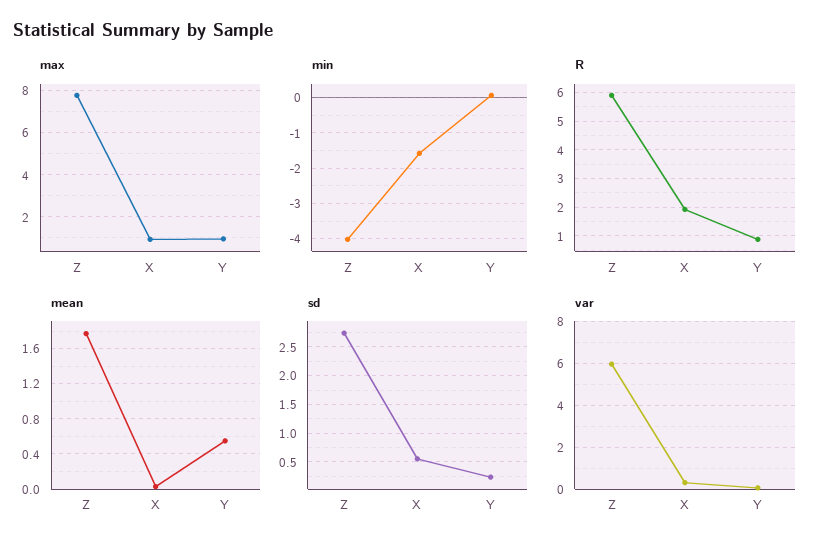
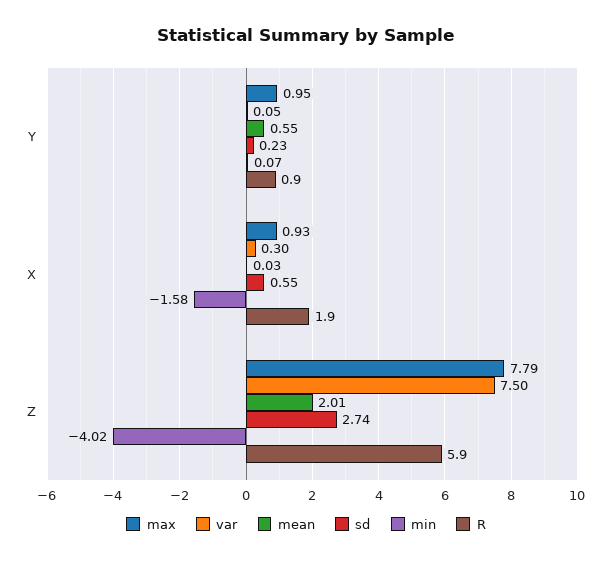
mean, Z: 1.8 -> 2.01
var, Z: 6 -> 7.5

